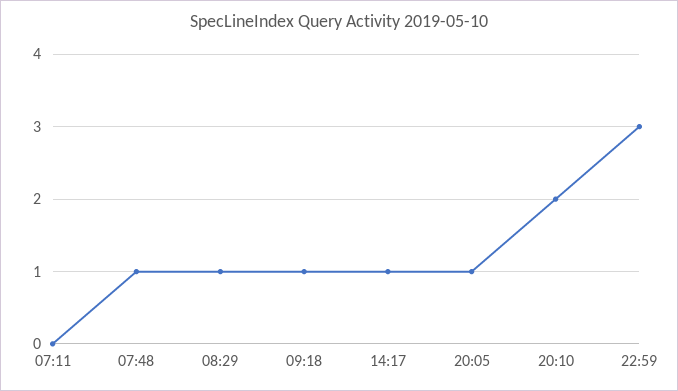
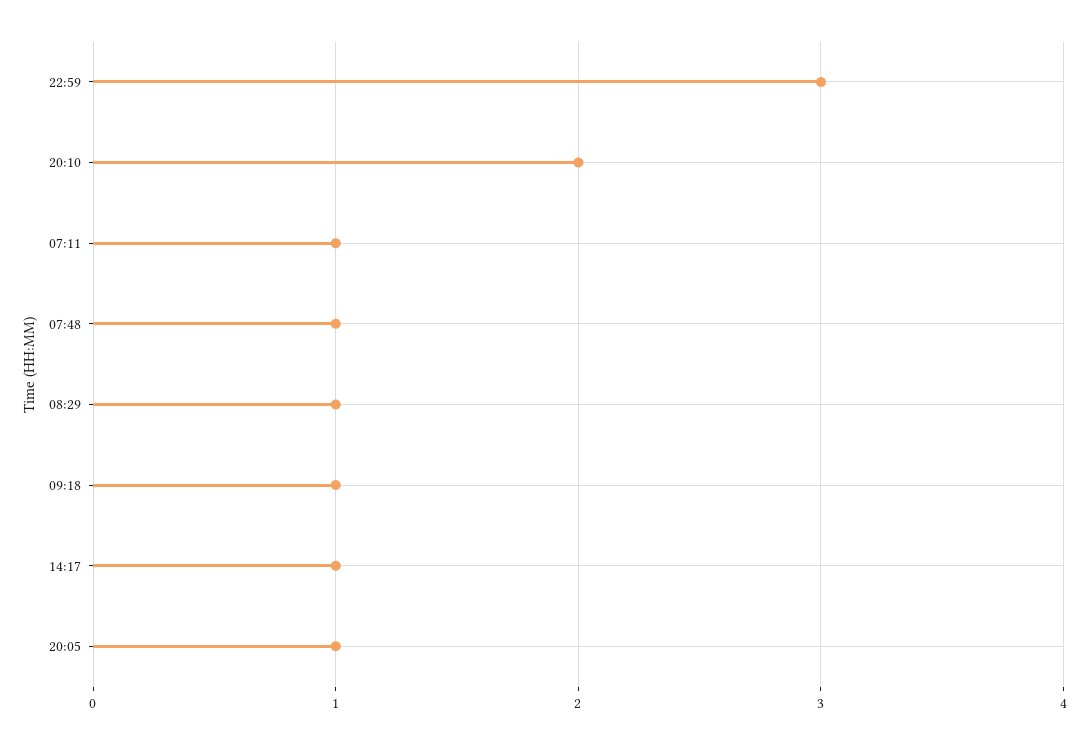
07:11: 0 -> 1

